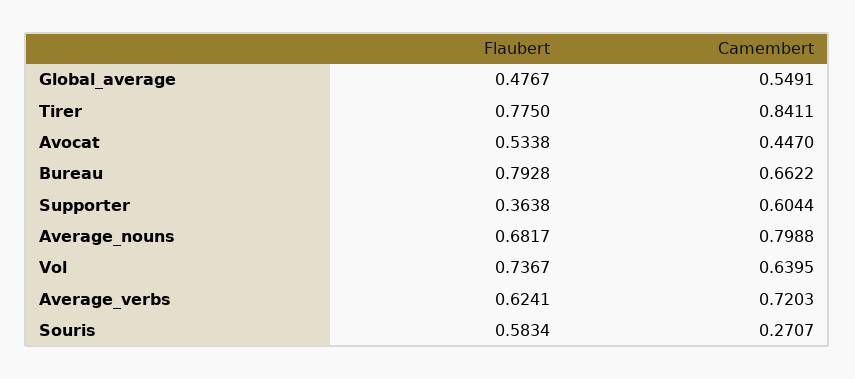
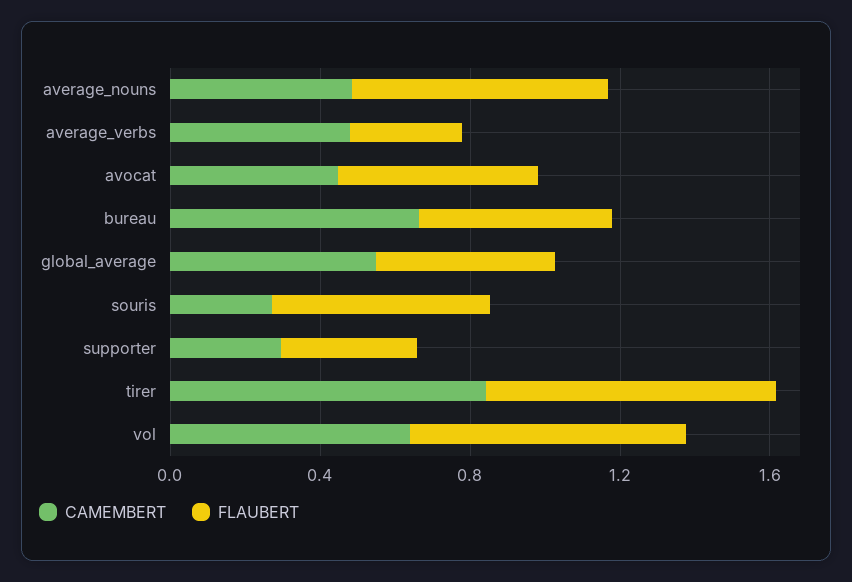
Flaubert, Bureau: 0.7928 -> 0.5
Camembert, Supporter: 0.6044 -> 0.3
Camembert, Average_nouns: 0.7988 -> 0.5
Flaubert, Average_verbs: 0.6241 -> 0.3
Camembert, Average_verbs: 0.7203 -> 0.5

